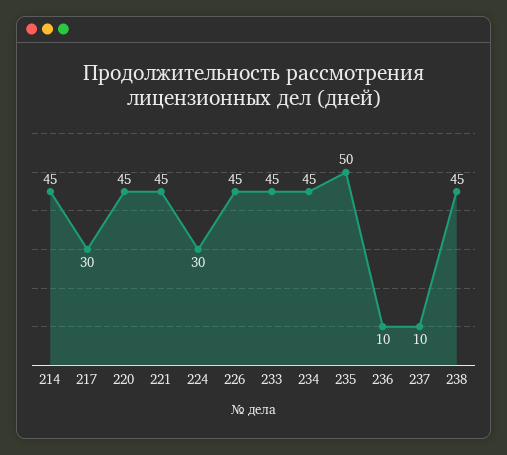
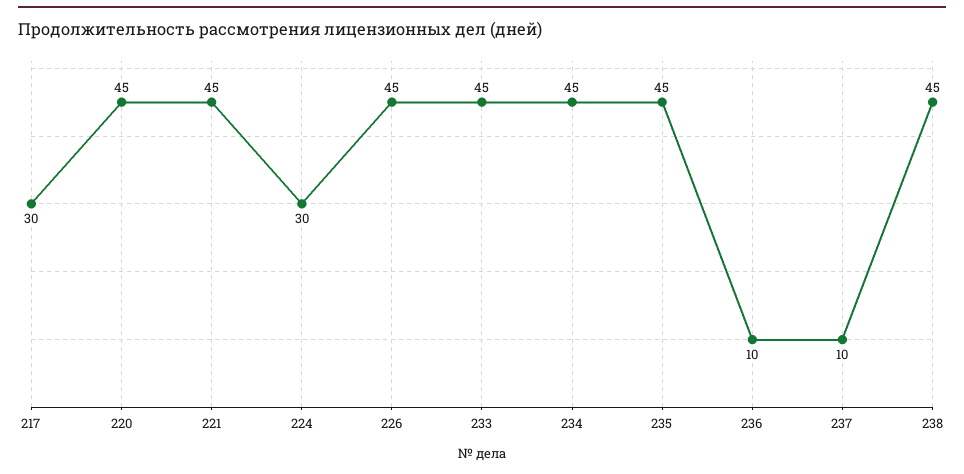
214: 45 -> none
235: 50 -> 45

